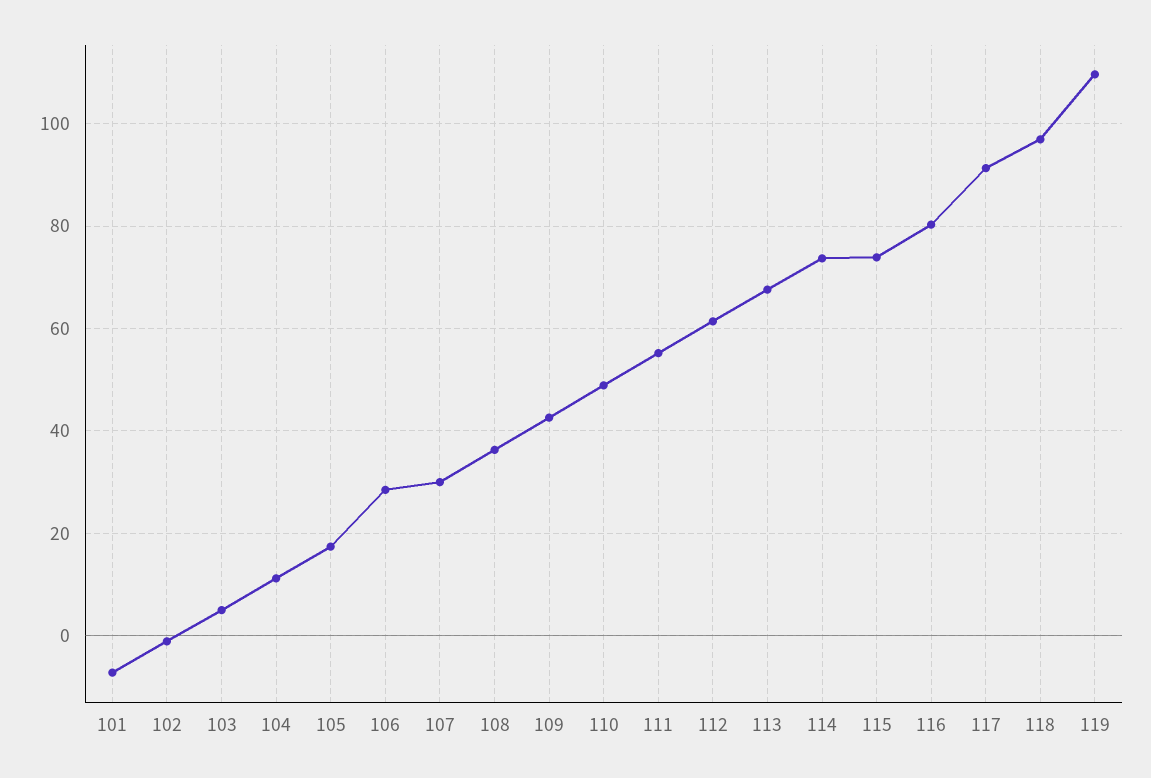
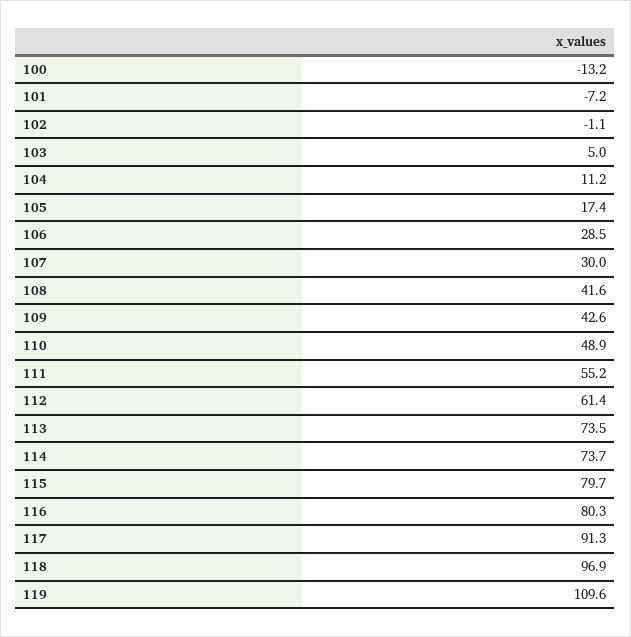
108: 36 -> 41.6
113: 68 -> 73.5
115: 74 -> 79.7
100: none -> -13.2

